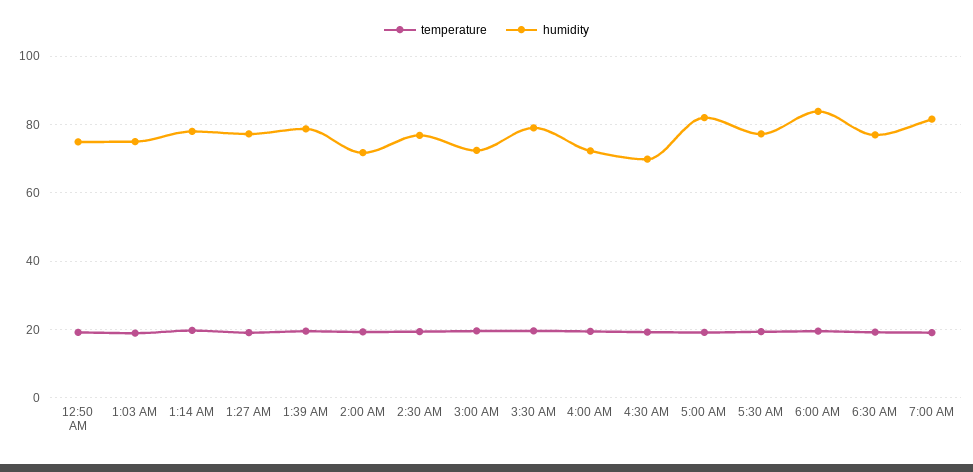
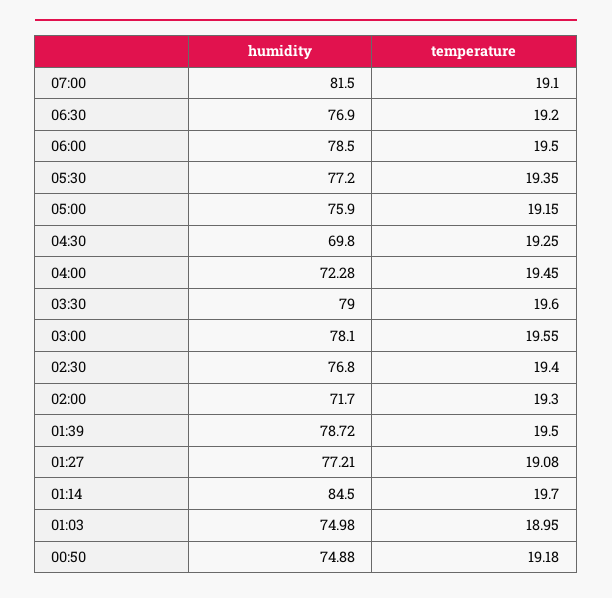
humidity, 1:14 AM: 78 -> 84.5
humidity, 3:00 AM: 72 -> 78.1
humidity, 5:00 AM: 82 -> 75.9
humidity, 6:00 AM: 84 -> 78.5

